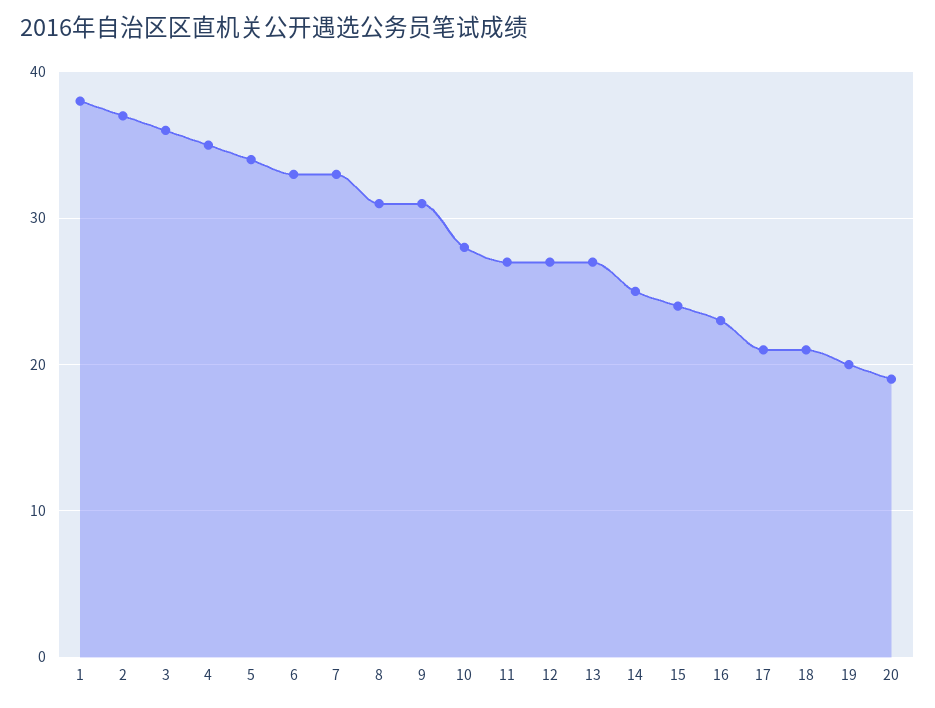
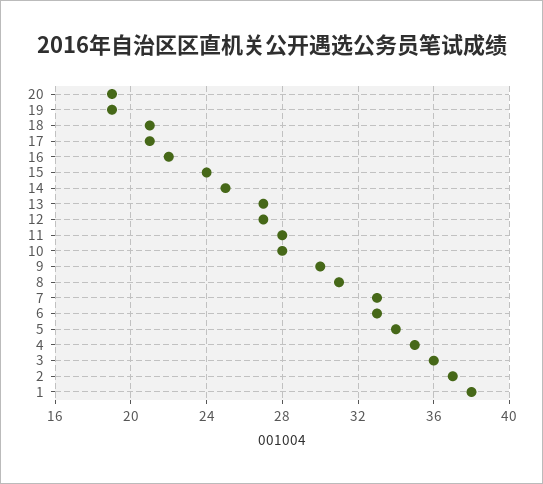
9: 31 -> 30
11: 27 -> 28
16: 23 -> 22
19: 20 -> 19

